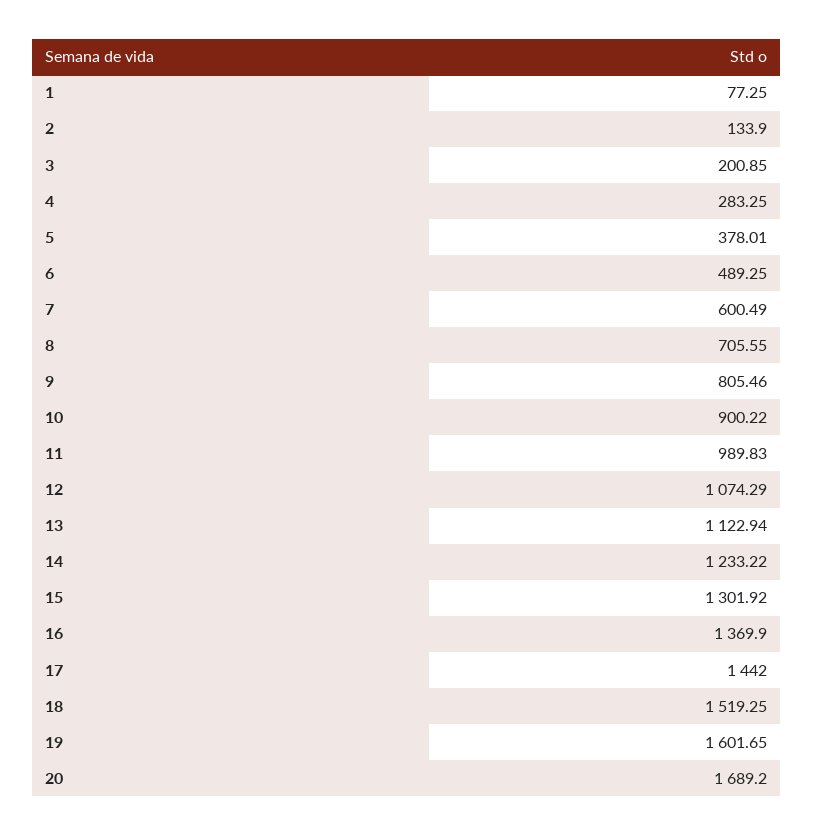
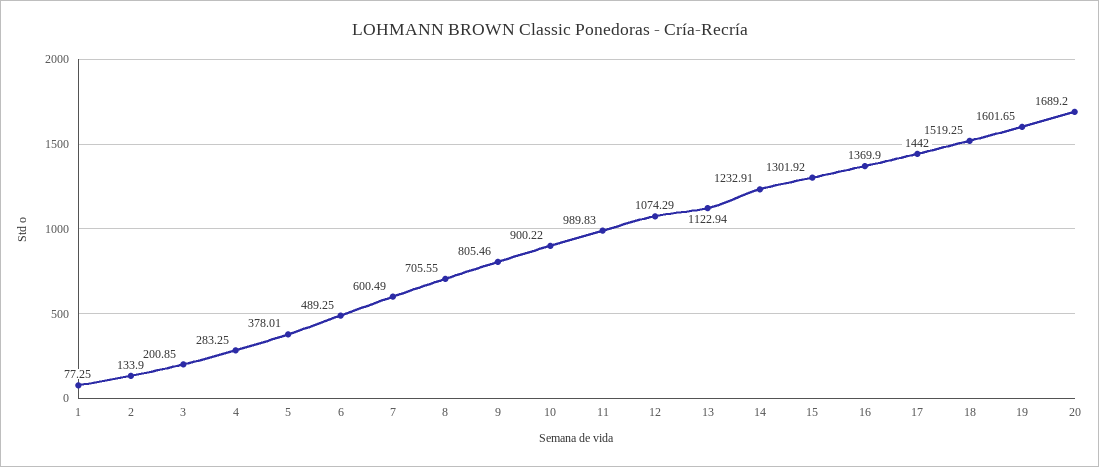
14: 1233.22 -> 1232.91

